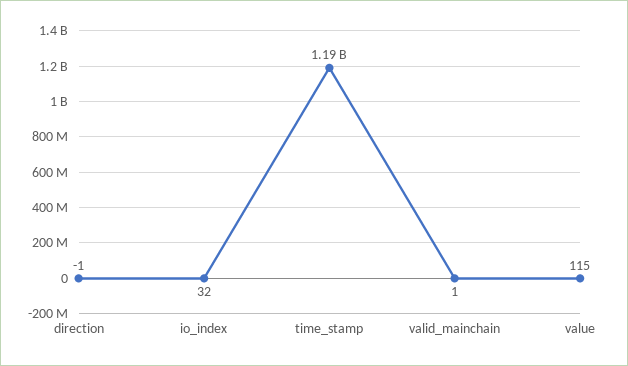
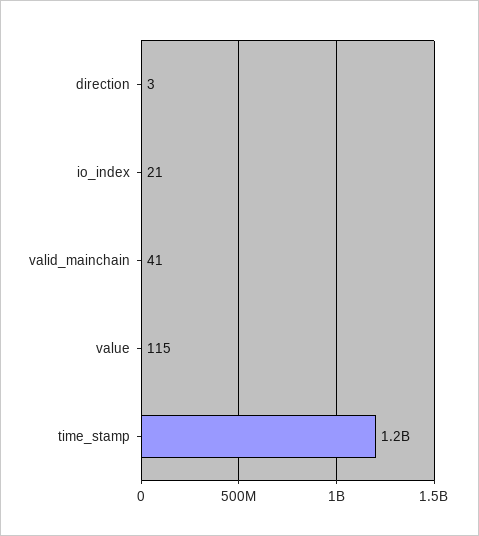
direction: -1 -> 3
io_index: 32 -> 21
valid_mainchain: 1 -> 41

